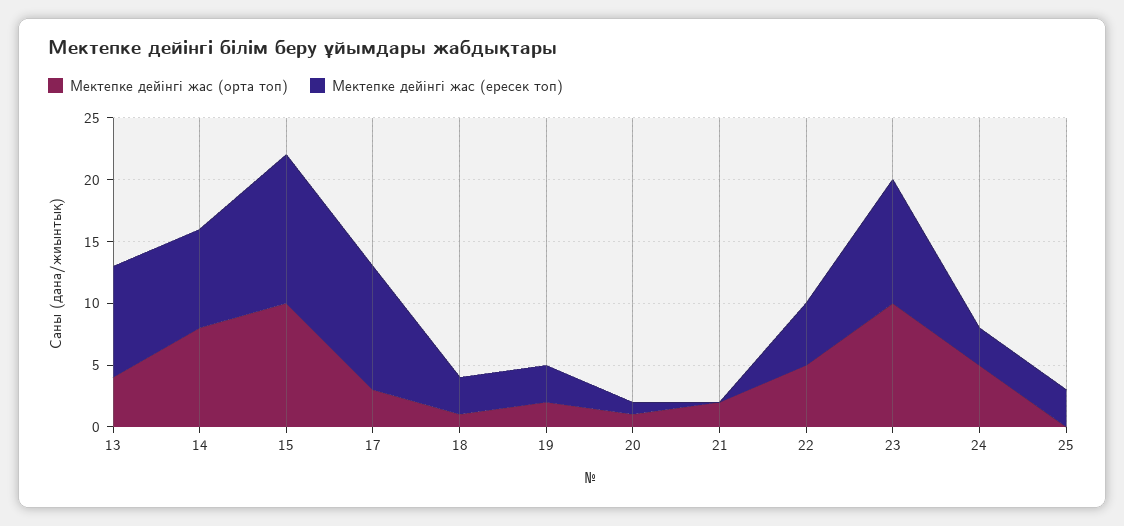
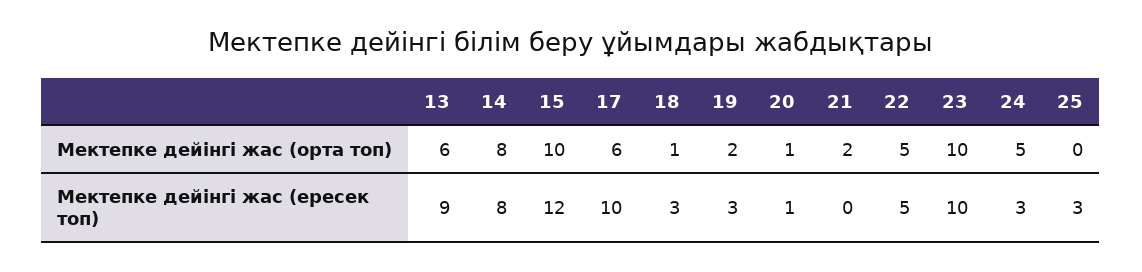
Мектепке дейінгі жас (орта топ), 13: 4 -> 6
Мектепке дейінгі жас (орта топ), 17: 3 -> 6

